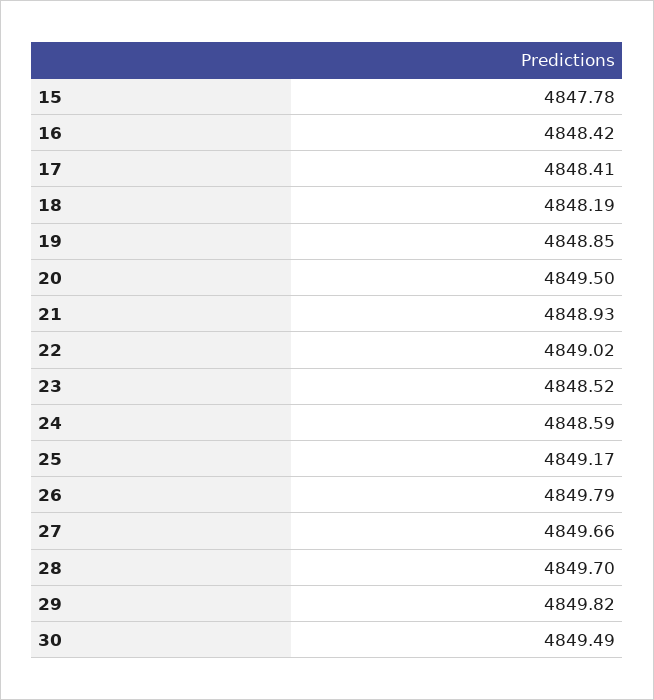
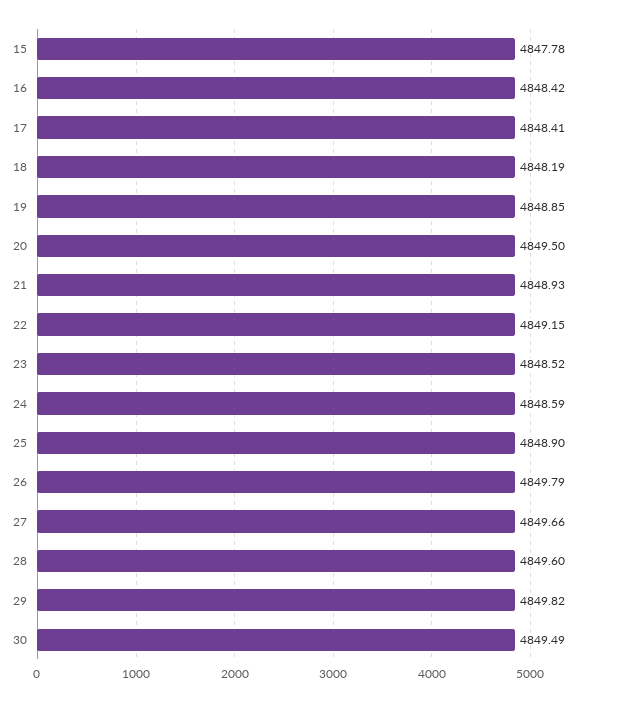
22: 4849.02 -> 4849.15
25: 4849.17 -> 4848.9
28: 4849.7 -> 4849.6

